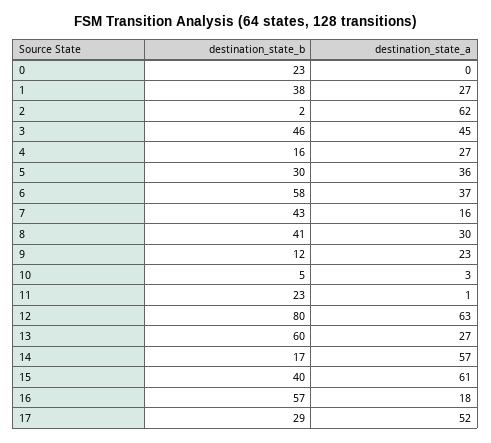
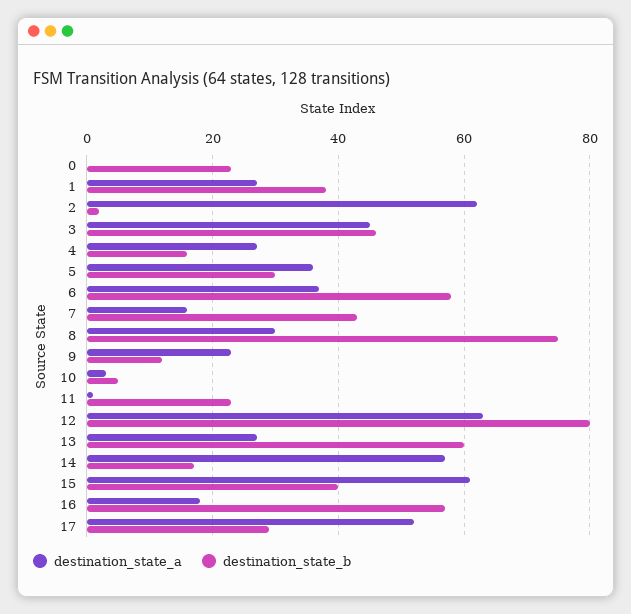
destination_state_b, 8: 41 -> 75

